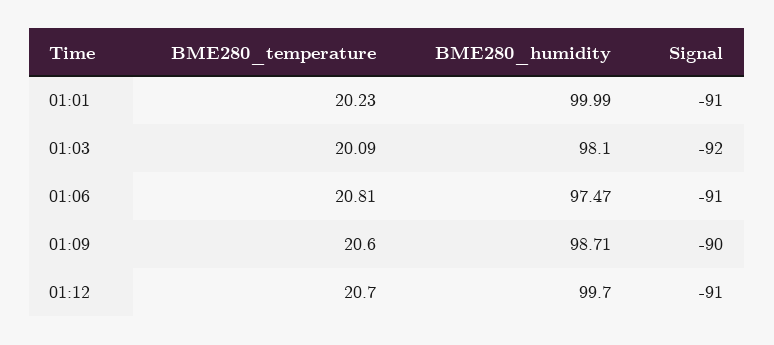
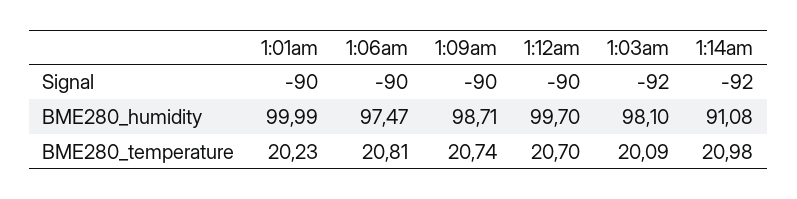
Signal, 01:01: -91 -> -90
Signal, 01:06: -91 -> -90
BME280_temperature, 01:09: 20.6 -> 20.74
Signal, 01:12: -91 -> -90
Signal, 1:14am: none -> -92
BME280_humidity, 1:14am: none -> 91.08
BME280_temperature, 1:14am: none -> 20.98

